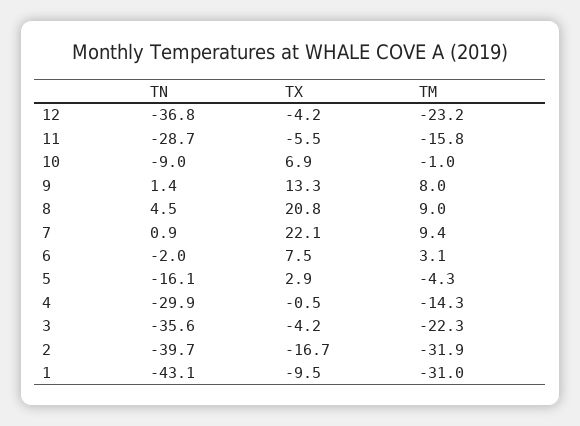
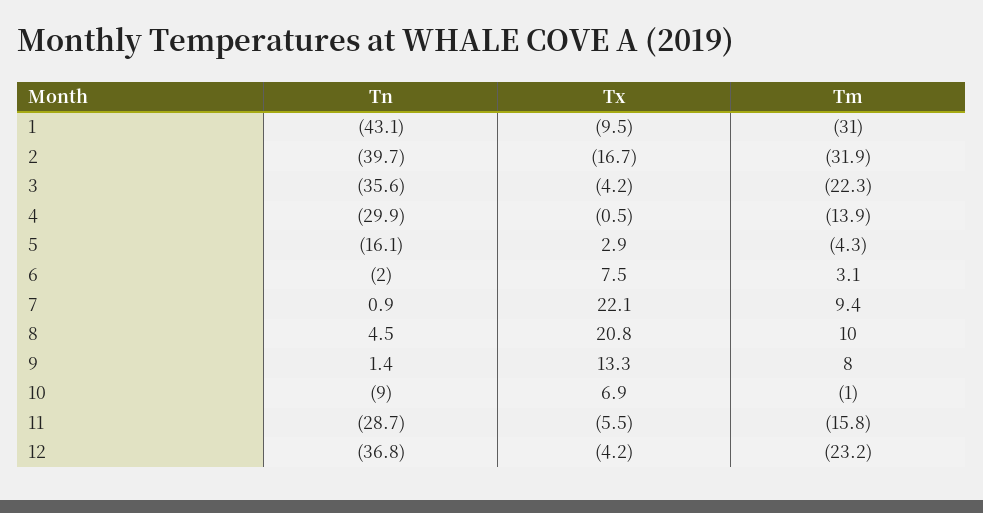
TM, 8: 9 -> 10
TM, 4: -14.3 -> -13.9

